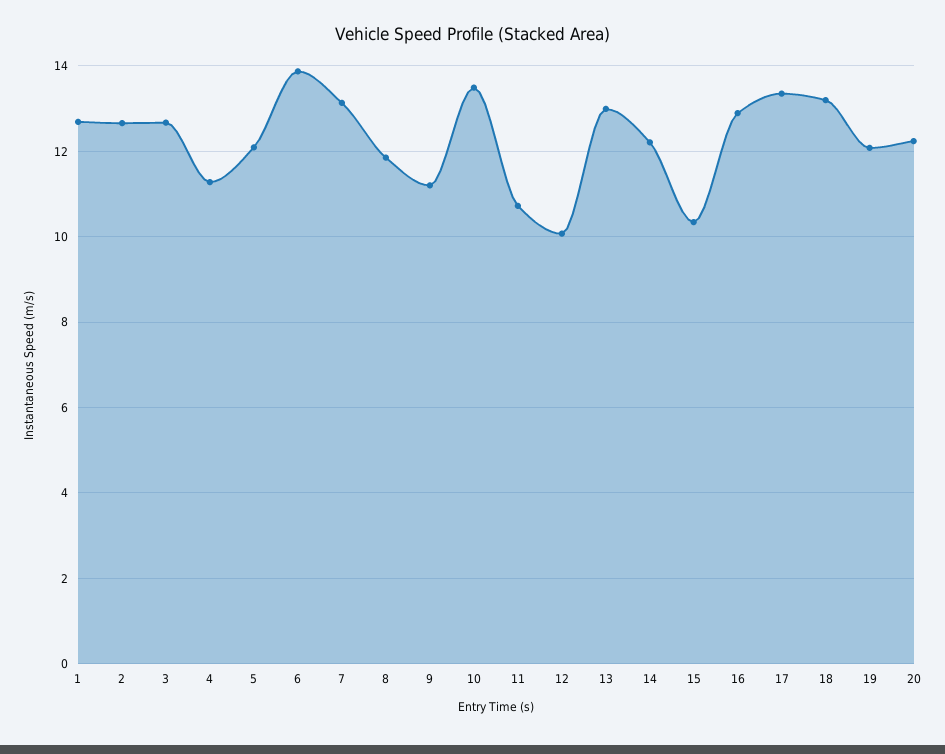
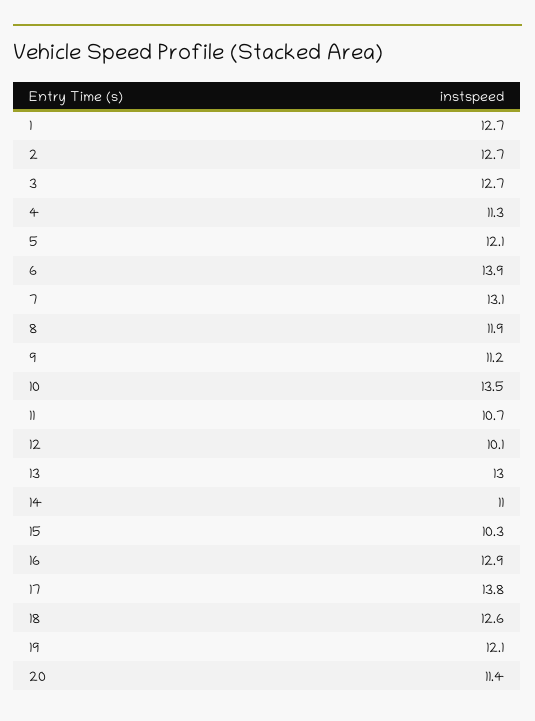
14: 12.2 -> 11
17: 13.4 -> 13.8
18: 13.2 -> 12.6
20: 12.2 -> 11.4

